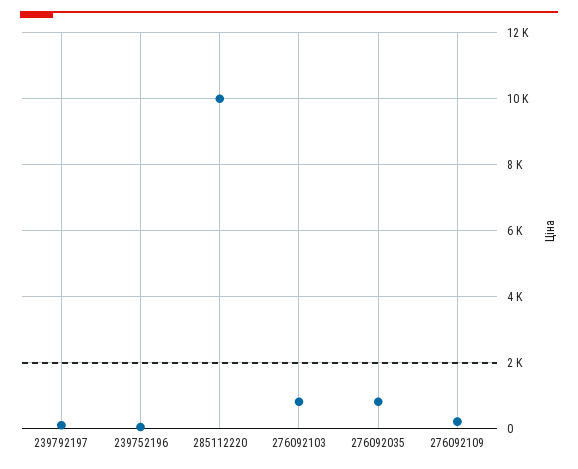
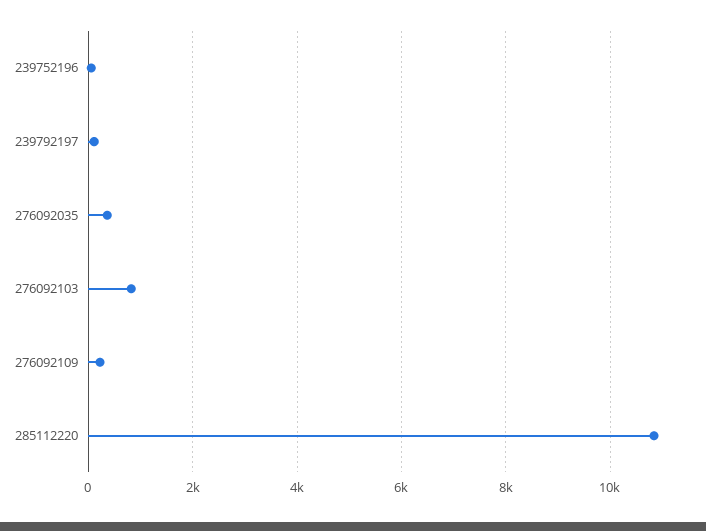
285112220: 10000 -> 10800
276092035: 800 -> 400

